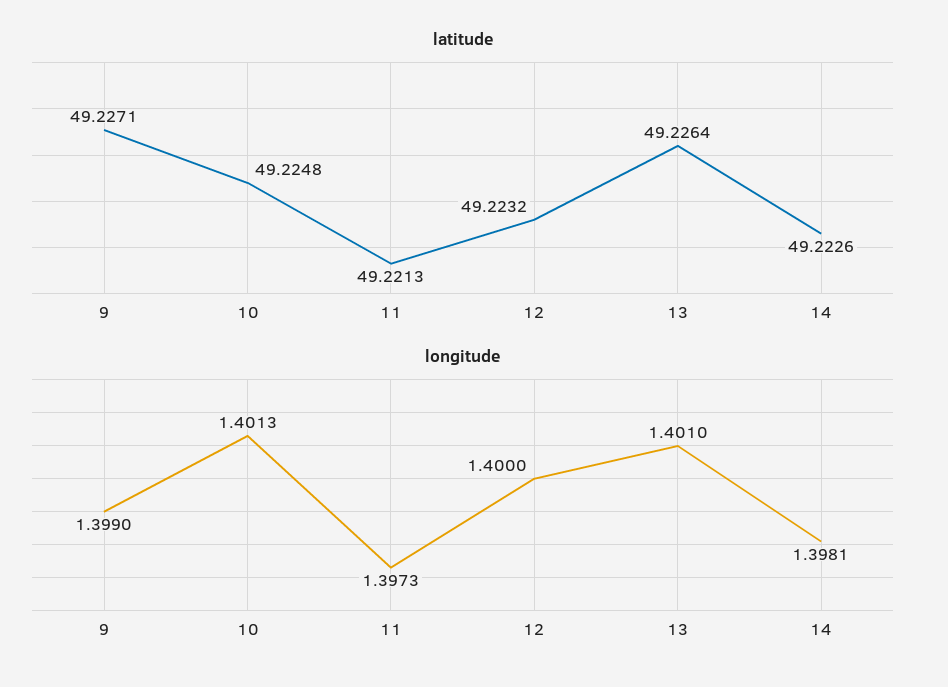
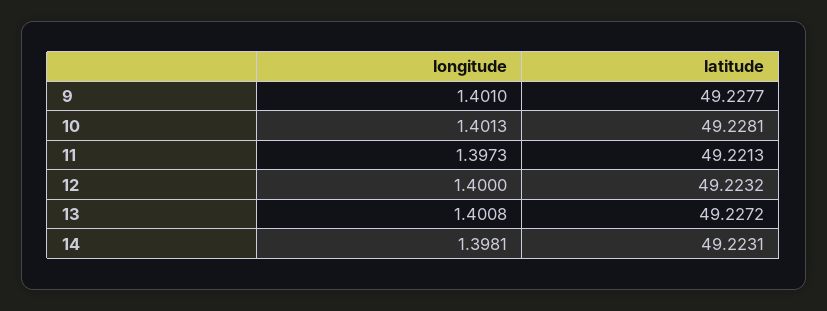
latitude, 9: 49.2271 -> 49.2277
latitude, 10: 49.2248 -> 49.2281
latitude, 13: 49.2264 -> 49.2272
latitude, 14: 49.2226 -> 49.2231
longitude, 9: 1.399 -> 1.401
longitude, 13: 1.401 -> 1.4008

